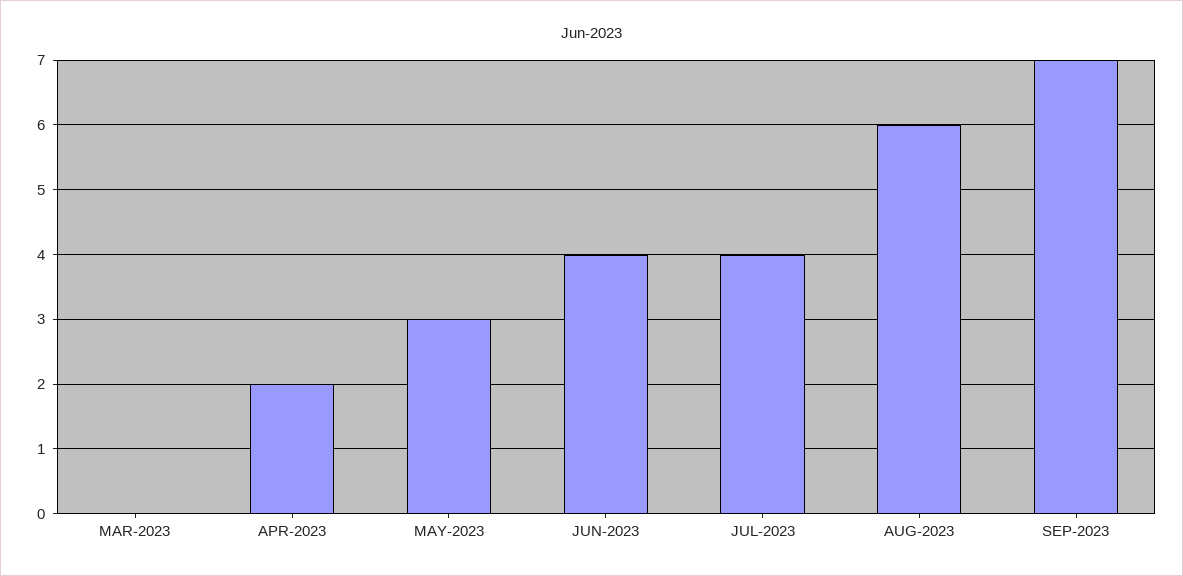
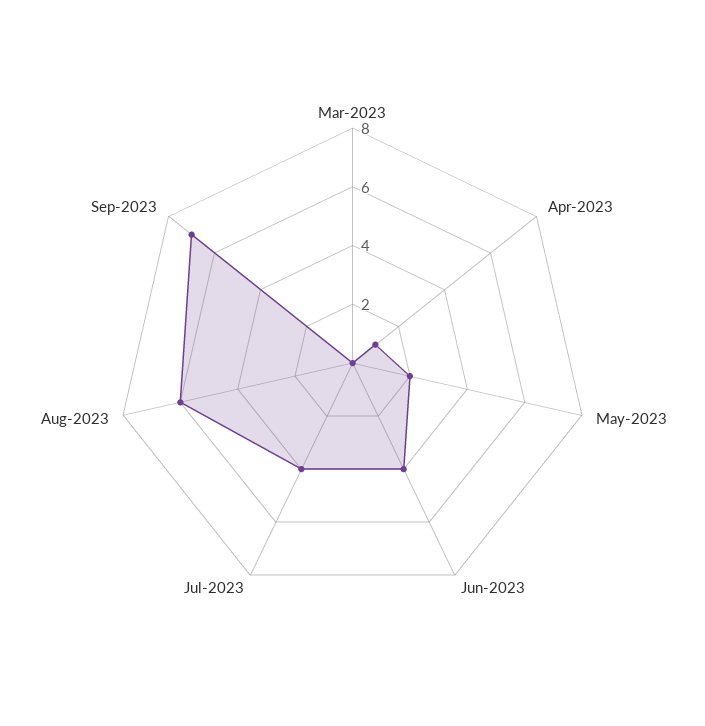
APR-2023: 2 -> 1
MAY-2023: 3 -> 2

